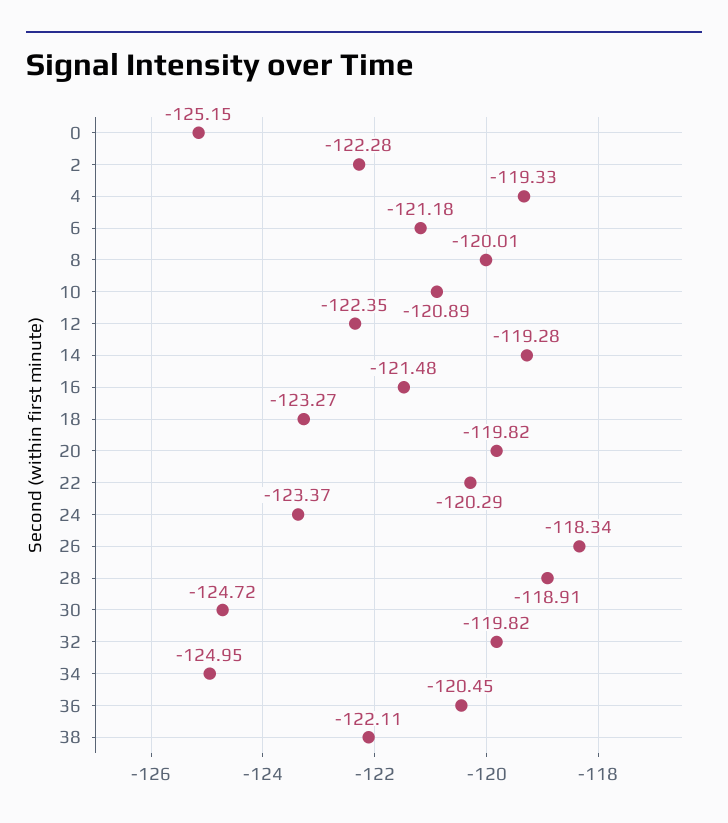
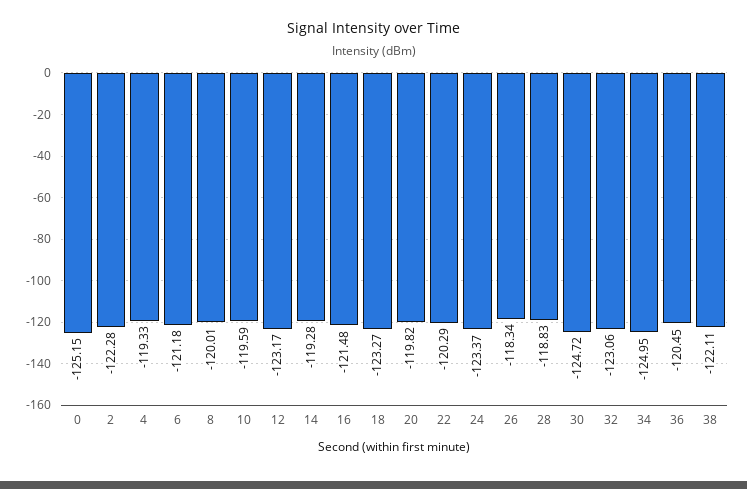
10: -120.89 -> -119.59
12: -122.35 -> -123.17
28: -118.91 -> -118.83
32: -119.82 -> -123.06

